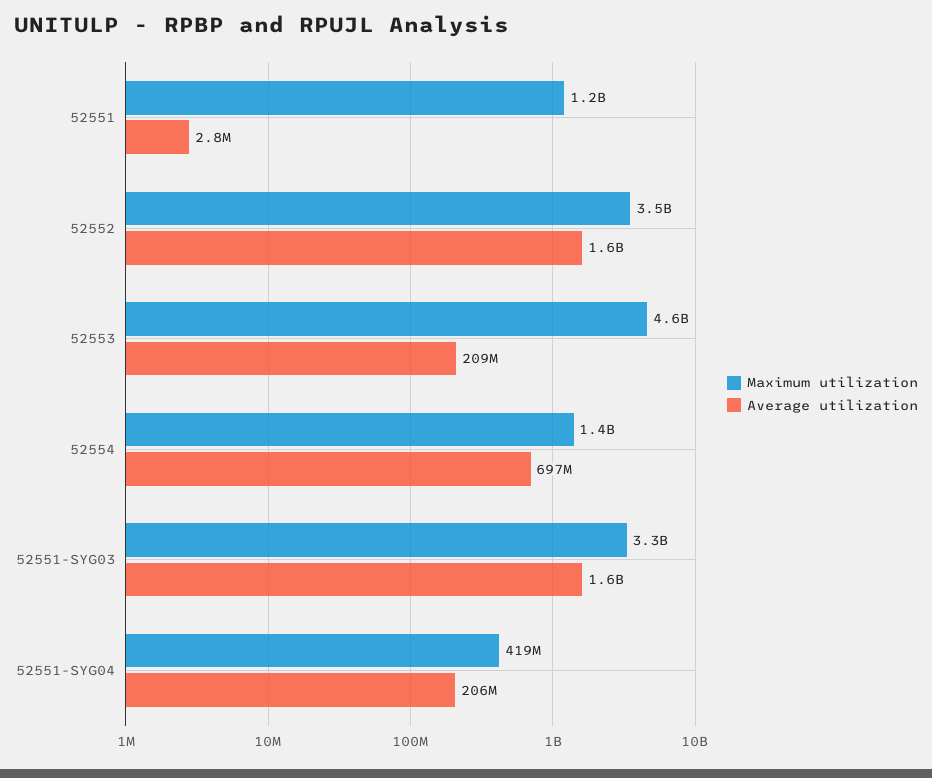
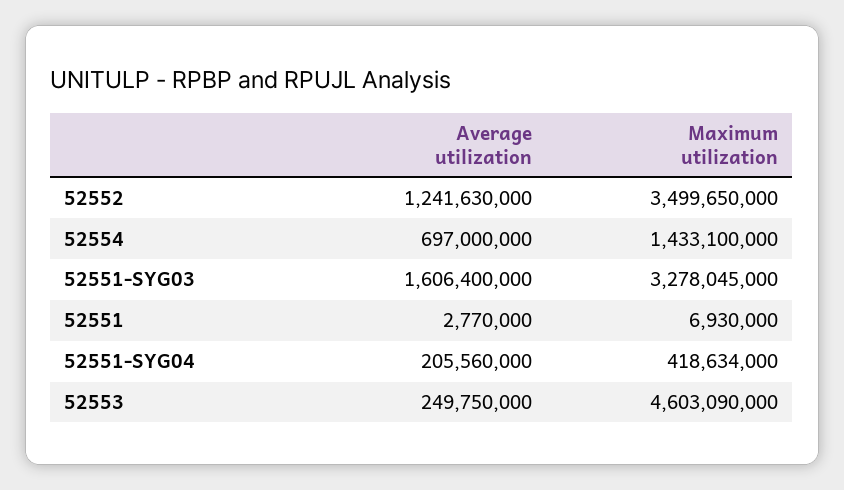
Maximum utilization, 52551: 1200000000 -> 6930000
Average utilization, 52552: 1600000000 -> 1241630000
Average utilization, 52553: 209000000 -> 249750000

